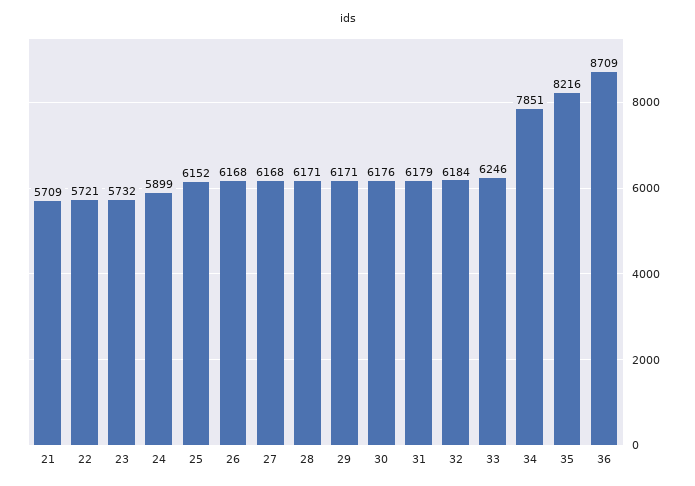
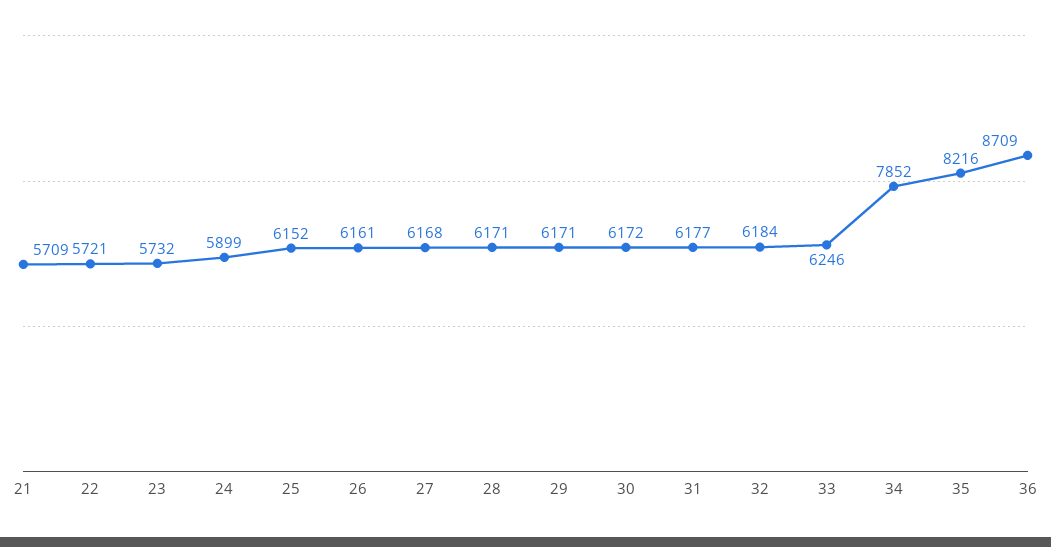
26: 6168 -> 6161
30: 6176 -> 6172
31: 6179 -> 6177
34: 7851 -> 7852

